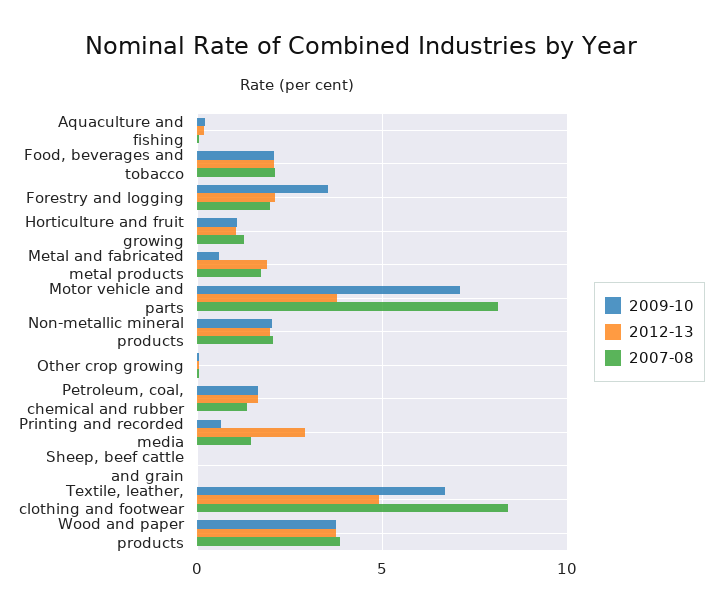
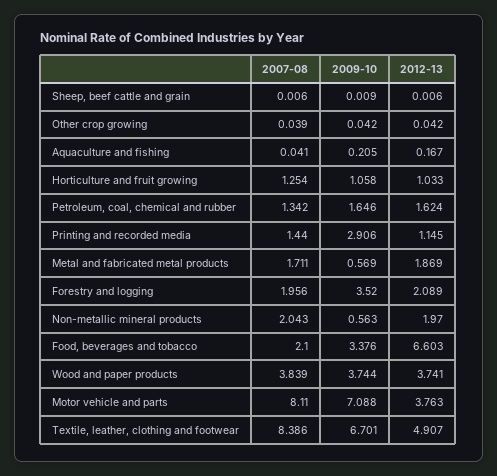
2009-10, Food, beverages and tobacco: 2 -> 3.376
2012-13, Food, beverages and tobacco: 2 -> 6.603
2009-10, Non-metallic mineral products: 2 -> 0.563
2009-10, Printing and recorded media: 0.5 -> 2.906
2012-13, Printing and recorded media: 3 -> 1.145

